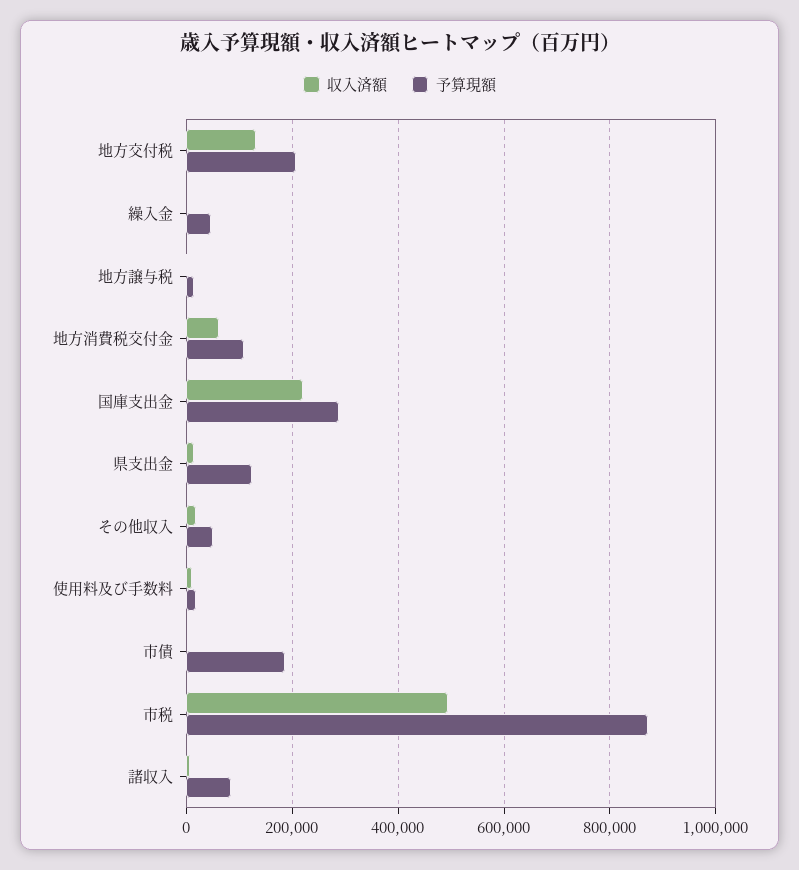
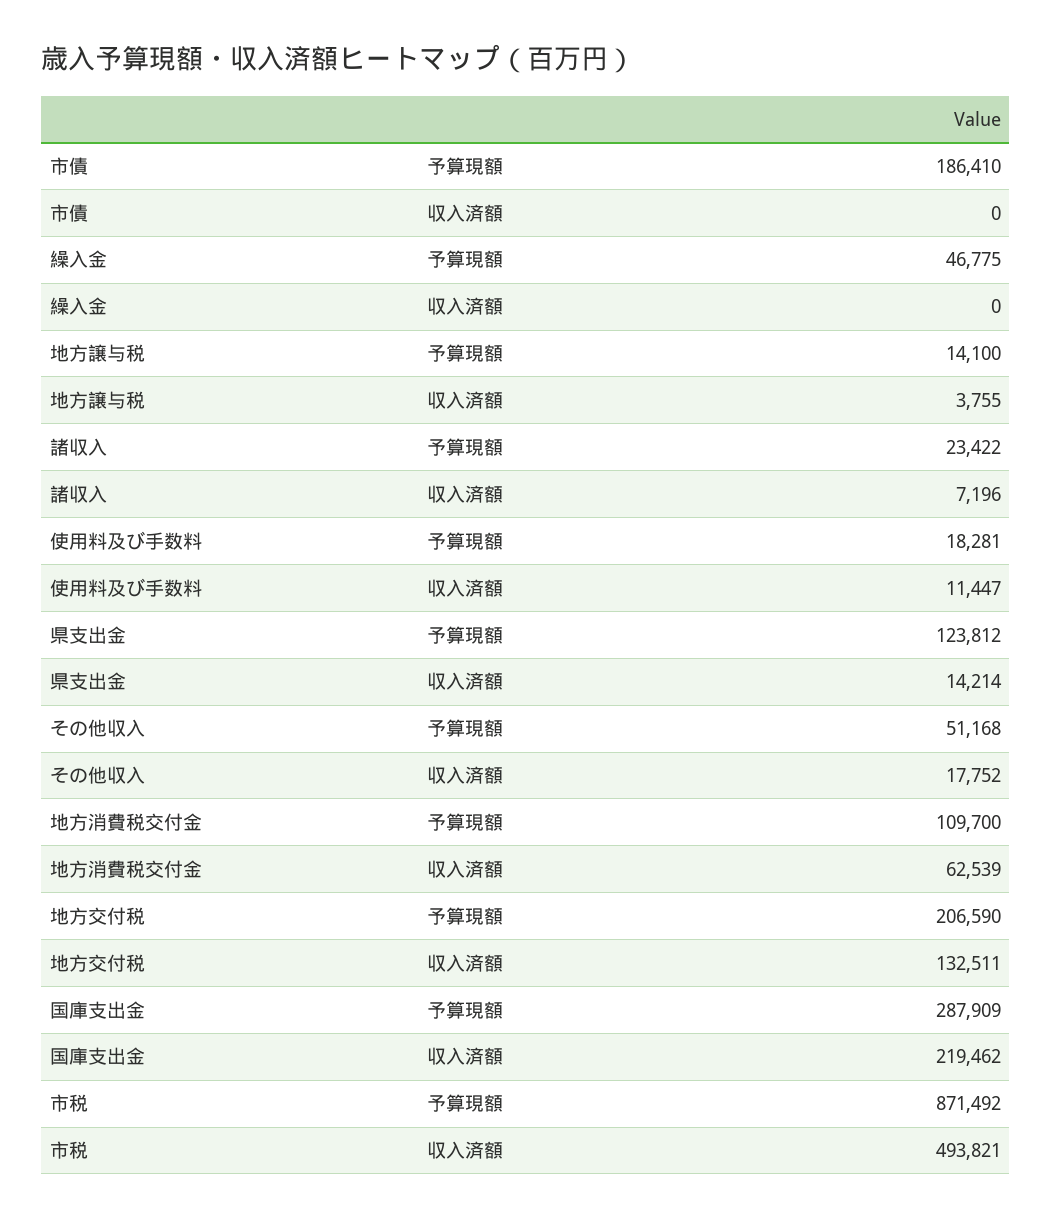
予算現額, 諸収入: 80000 -> 23422

